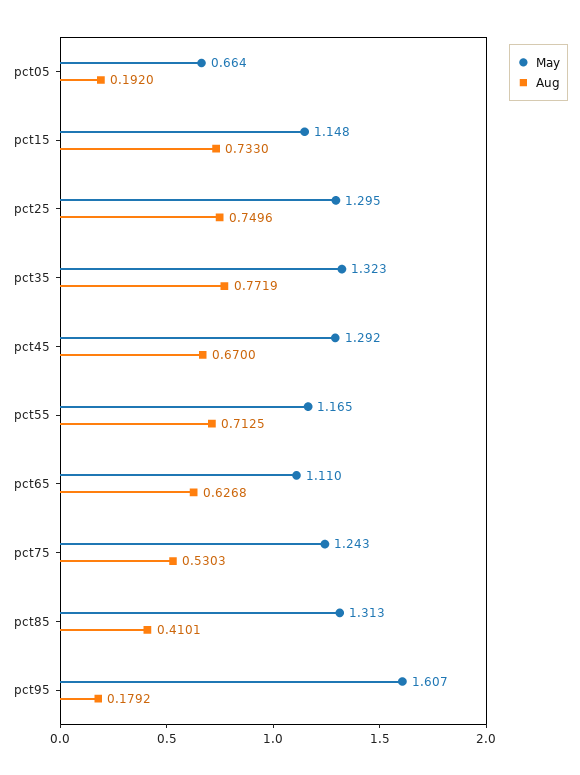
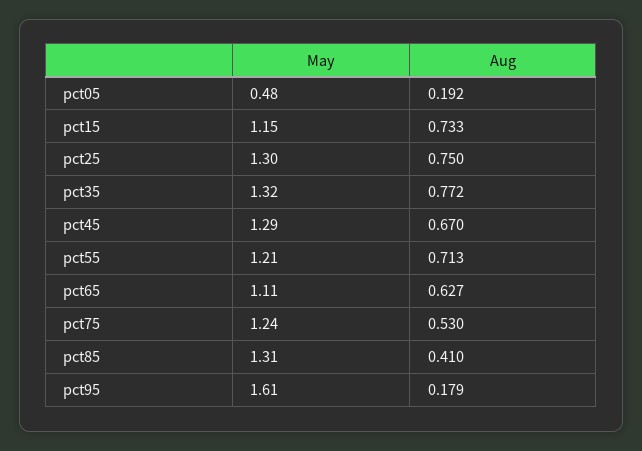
May, pct05: 0.664 -> 0.48
May, pct55: 1.165 -> 1.21

